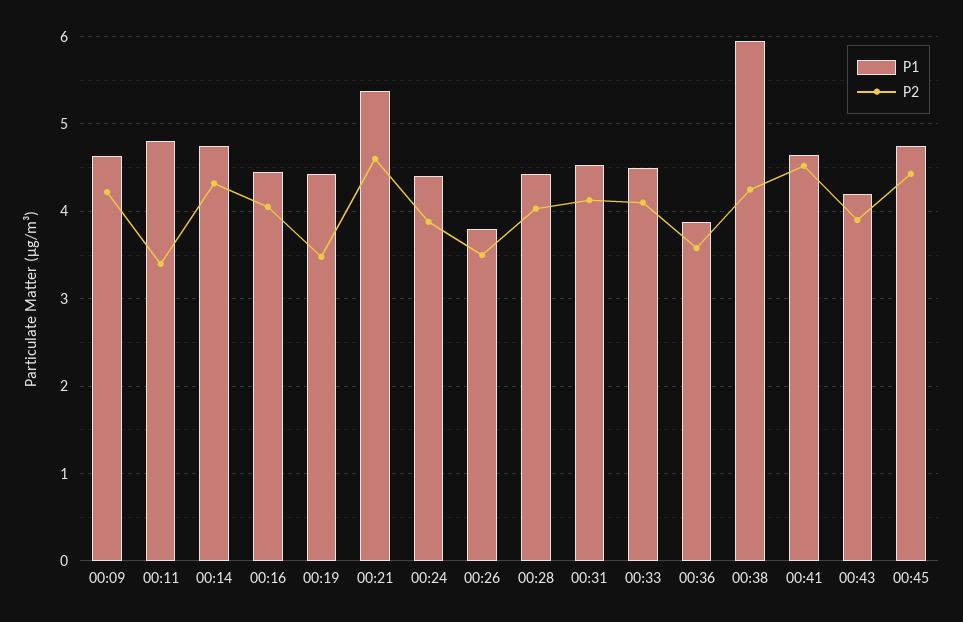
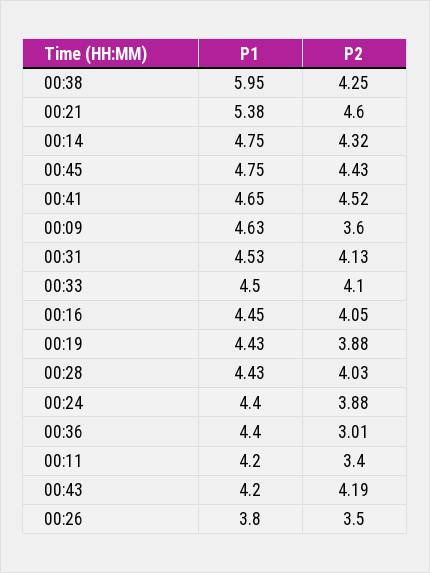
P2, 00:09: 4.2 -> 3.6
P1, 00:11: 4.8 -> 4.2
P2, 00:19: 3.5 -> 3.88
P1, 00:36: 3.9 -> 4.4
P2, 00:36: 3.6 -> 3.01
P2, 00:43: 3.9 -> 4.19

